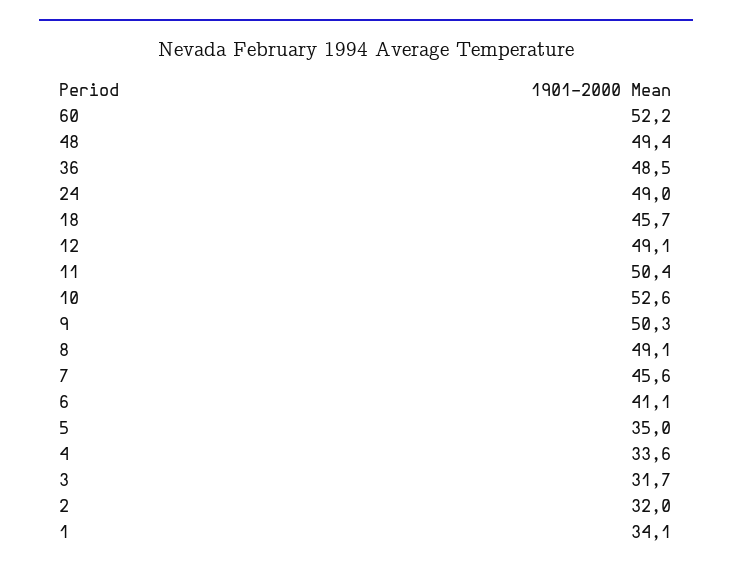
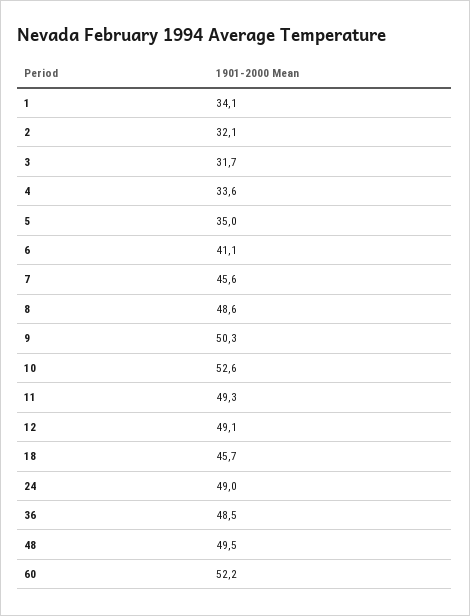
48: 49.4 -> 49.5
11: 50.4 -> 49.3
8: 49.1 -> 48.6
2: 32 -> 32.1

